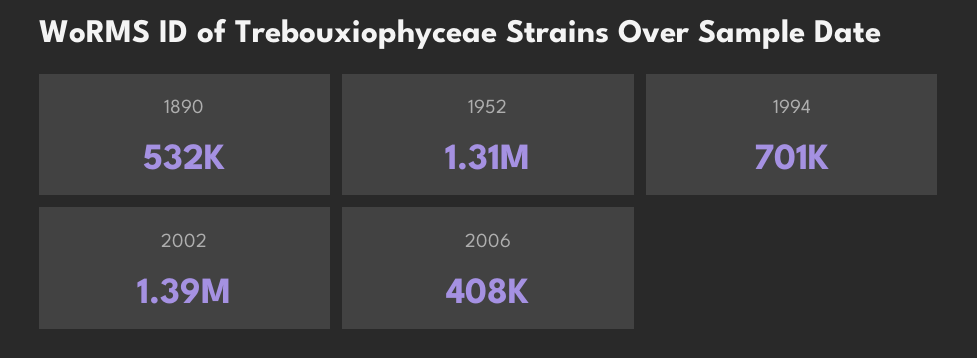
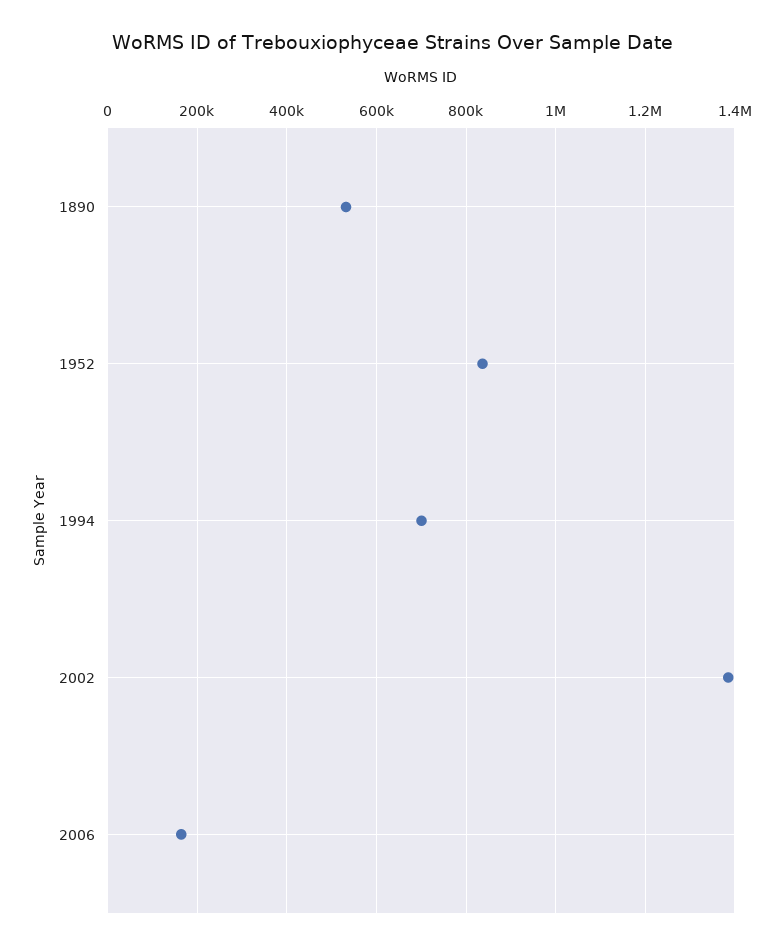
1952: 1310000 -> 840000
2006: 408000 -> 160000

